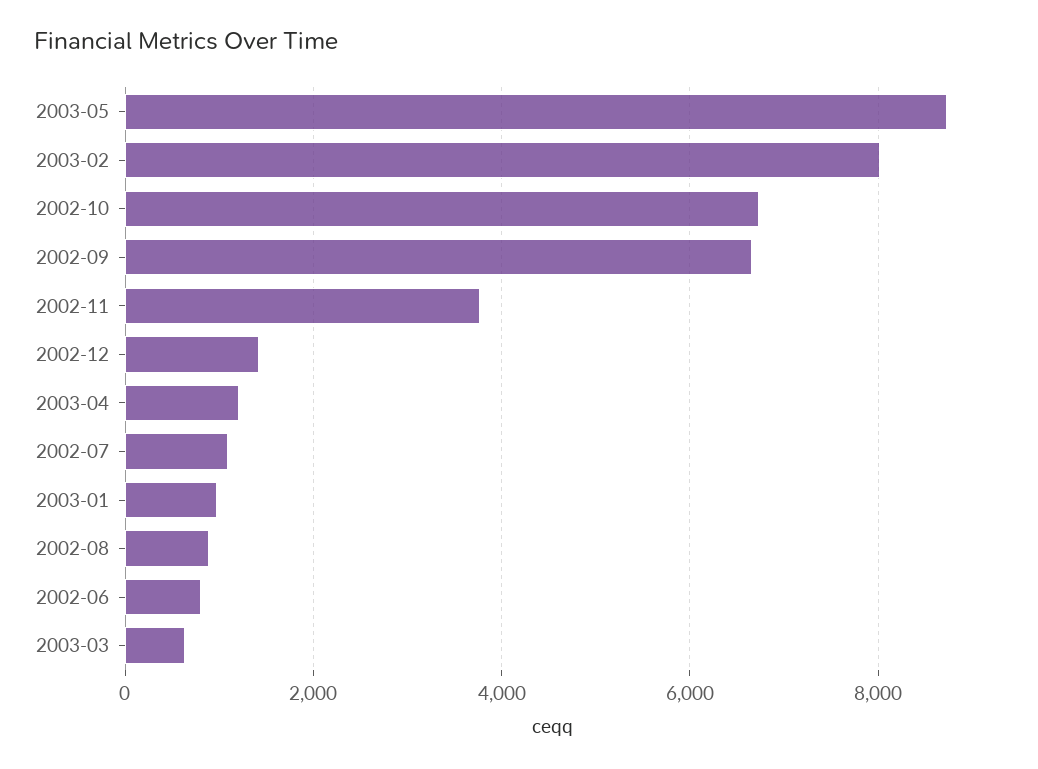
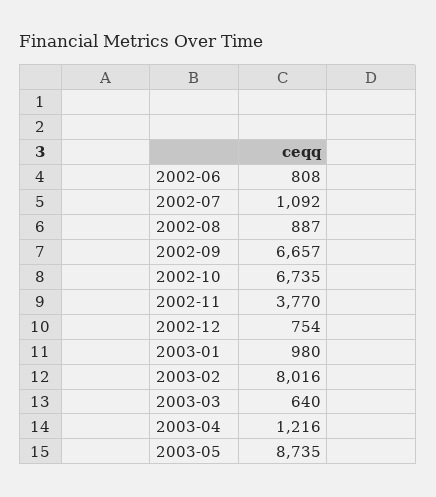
2002-12: 1400 -> 754

